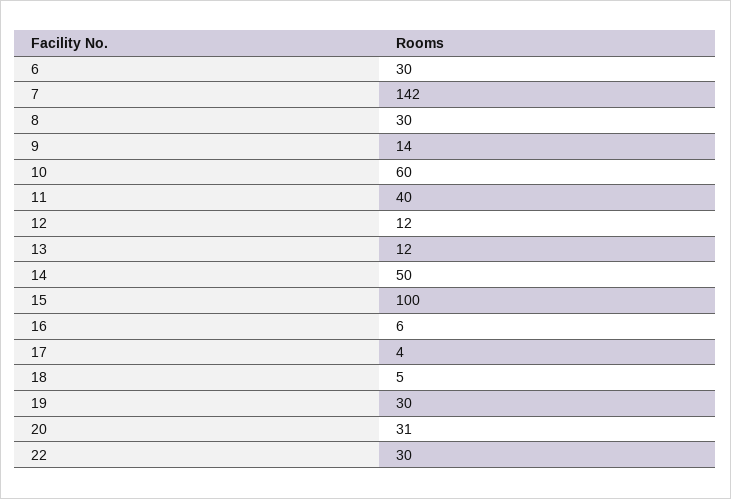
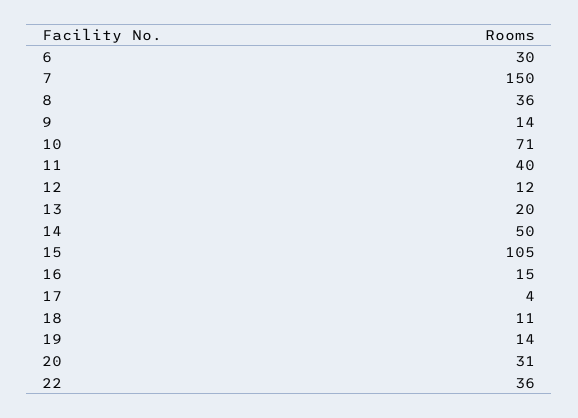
7: 142 -> 150
8: 30 -> 36
10: 60 -> 71
13: 12 -> 20
15: 100 -> 105
16: 6 -> 15
18: 5 -> 11
19: 30 -> 14
22: 30 -> 36

